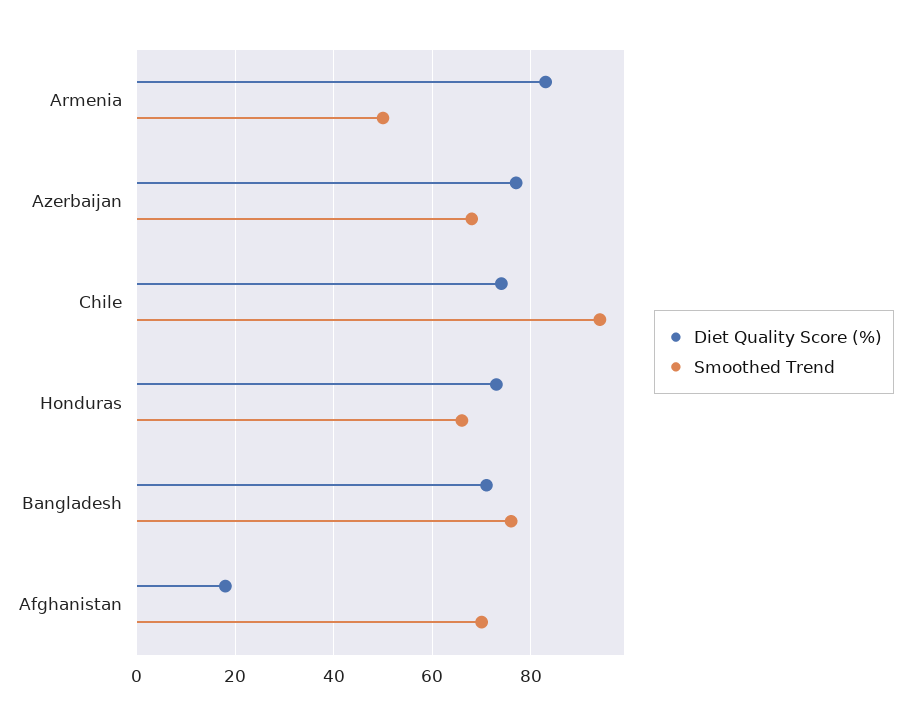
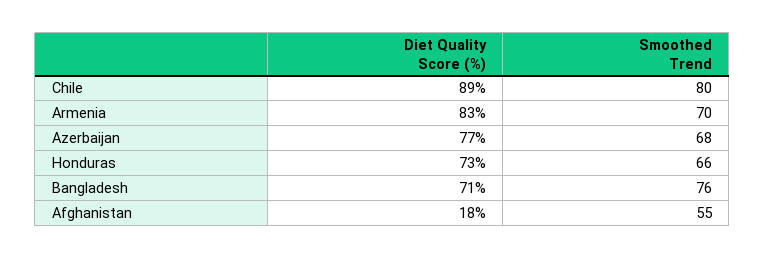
Smoothed Trend, Armenia: 50 -> 70
Diet Quality Score (%), Chile: 75 -> 89
Smoothed Trend, Chile: 95 -> 80
Smoothed Trend, Afghanistan: 70 -> 55

